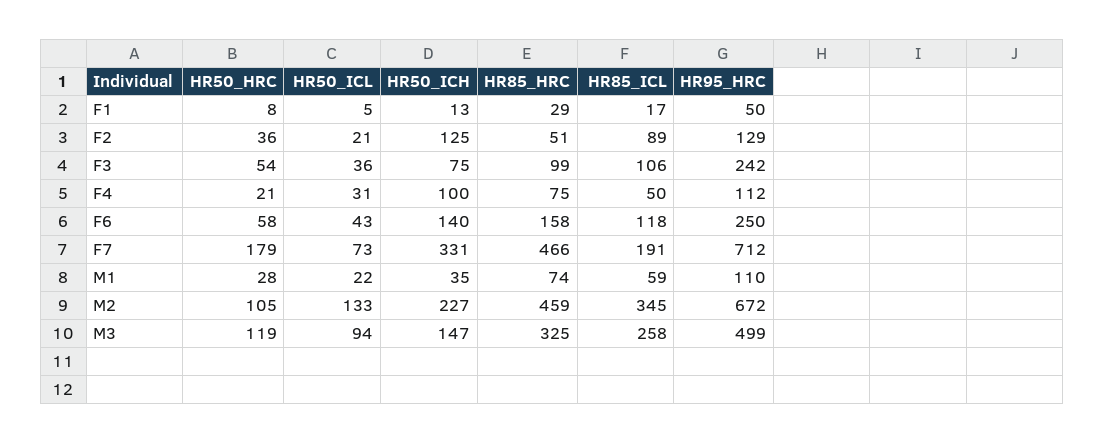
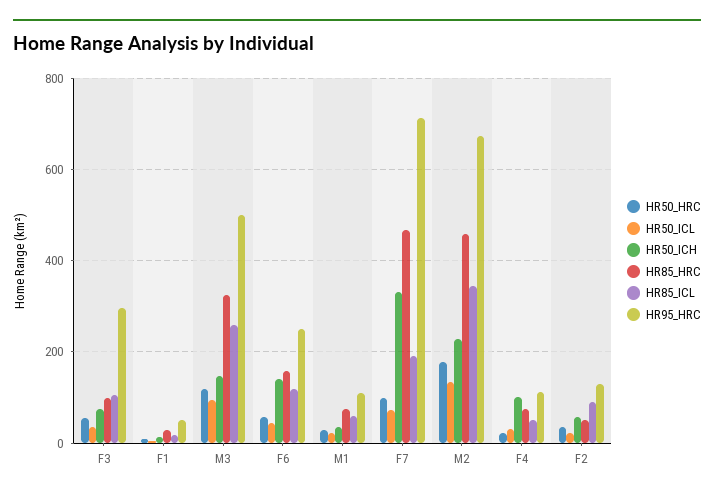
HR50_ICH, F2: 125 -> 60
HR95_HRC, F3: 242 -> 300
HR50_HRC, F7: 179 -> 100
HR50_HRC, M2: 105 -> 180

